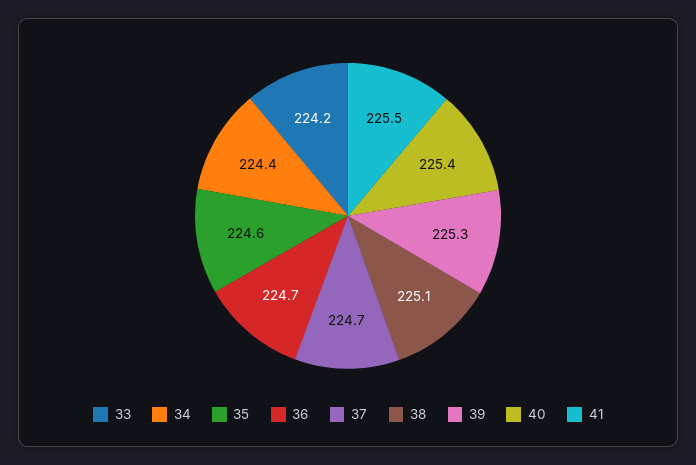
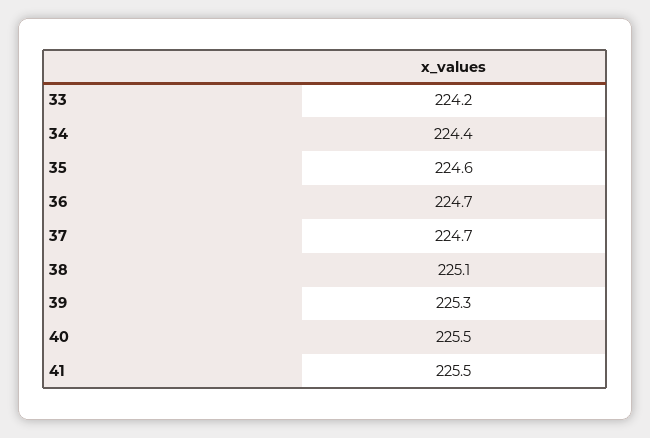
40: 225.4 -> 225.5

